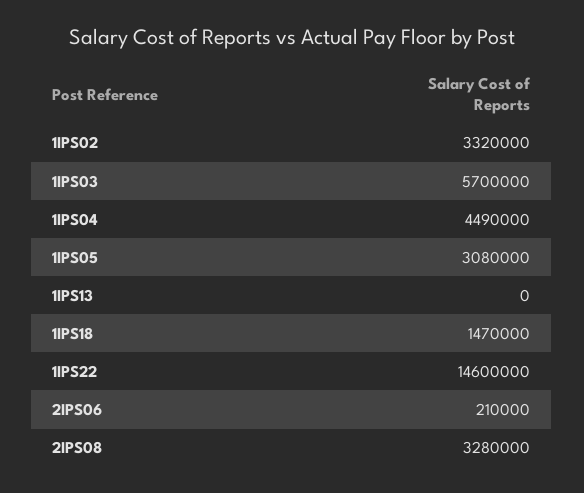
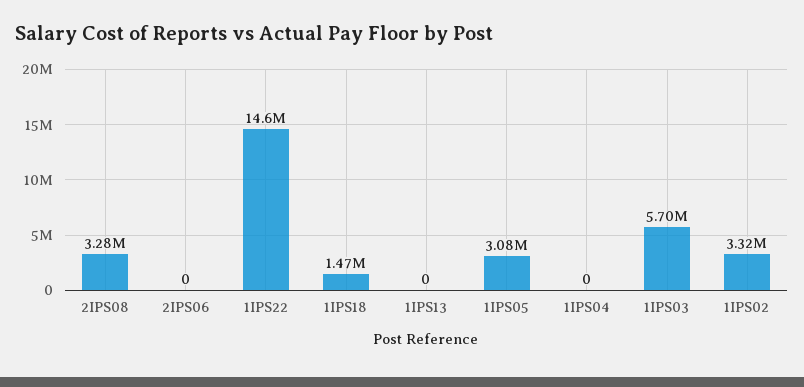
1IPS04: 4490000 -> 0
2IPS06: 210000 -> 0

